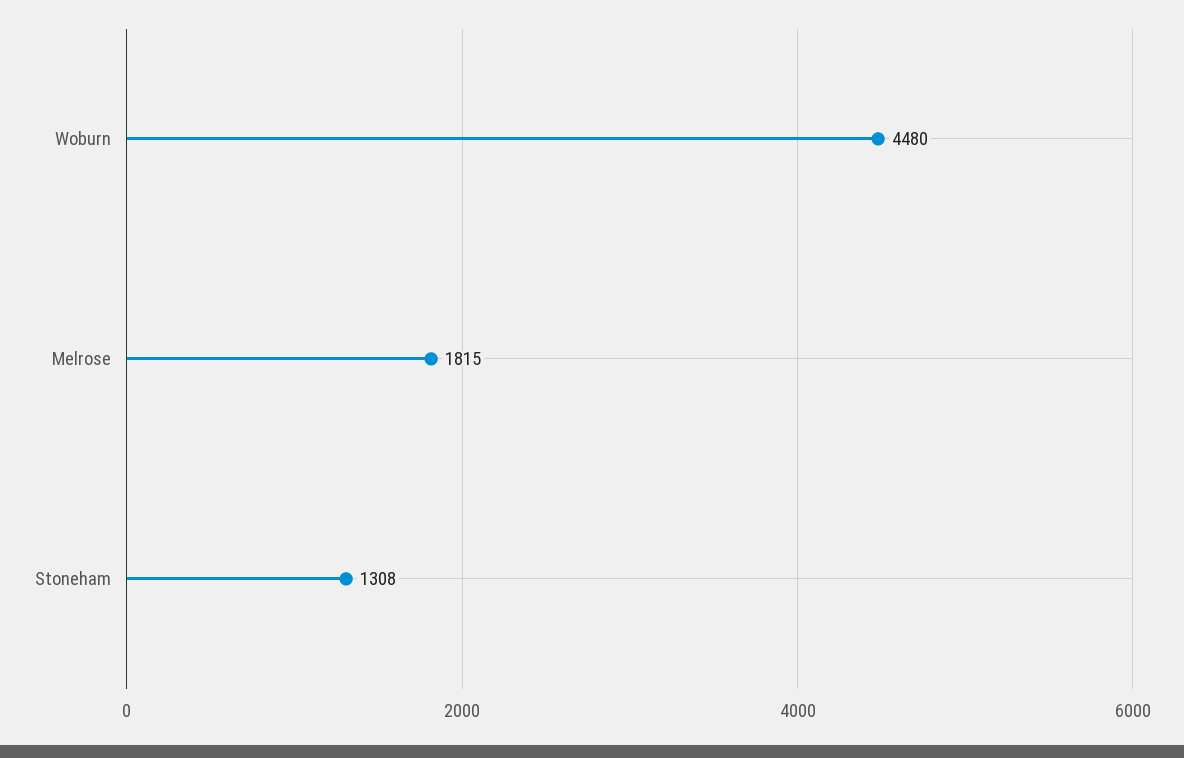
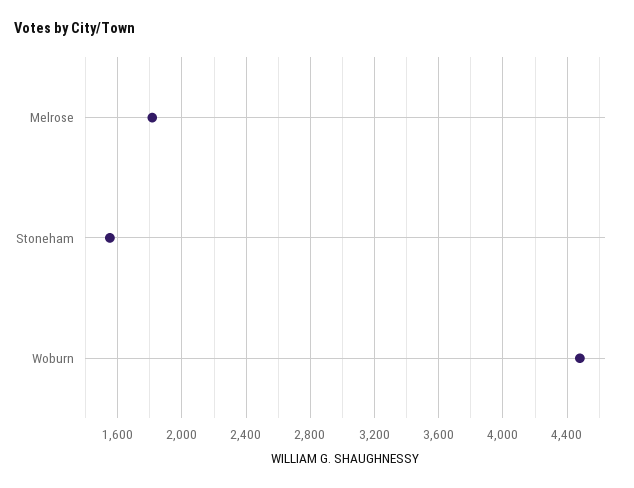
Stoneham: 1308 -> 1550

